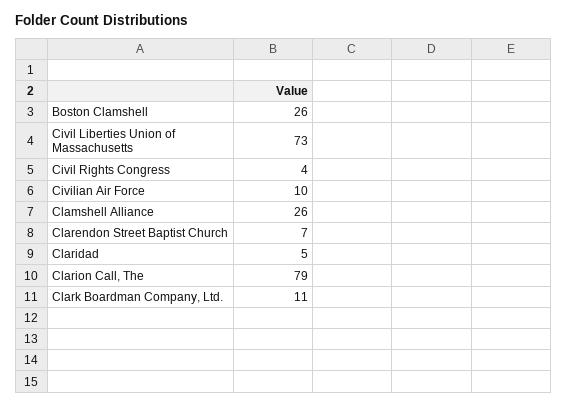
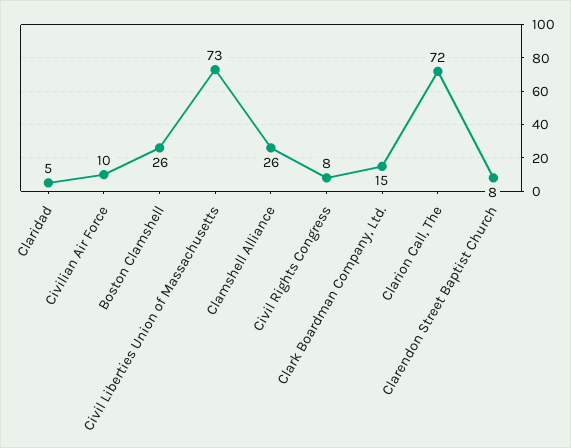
Civil Rights Congress: 4 -> 8
Clarendon Street Baptist Church: 7 -> 8
Clarion Call, The: 79 -> 72
Clark Boardman Company, Ltd.: 11 -> 15

